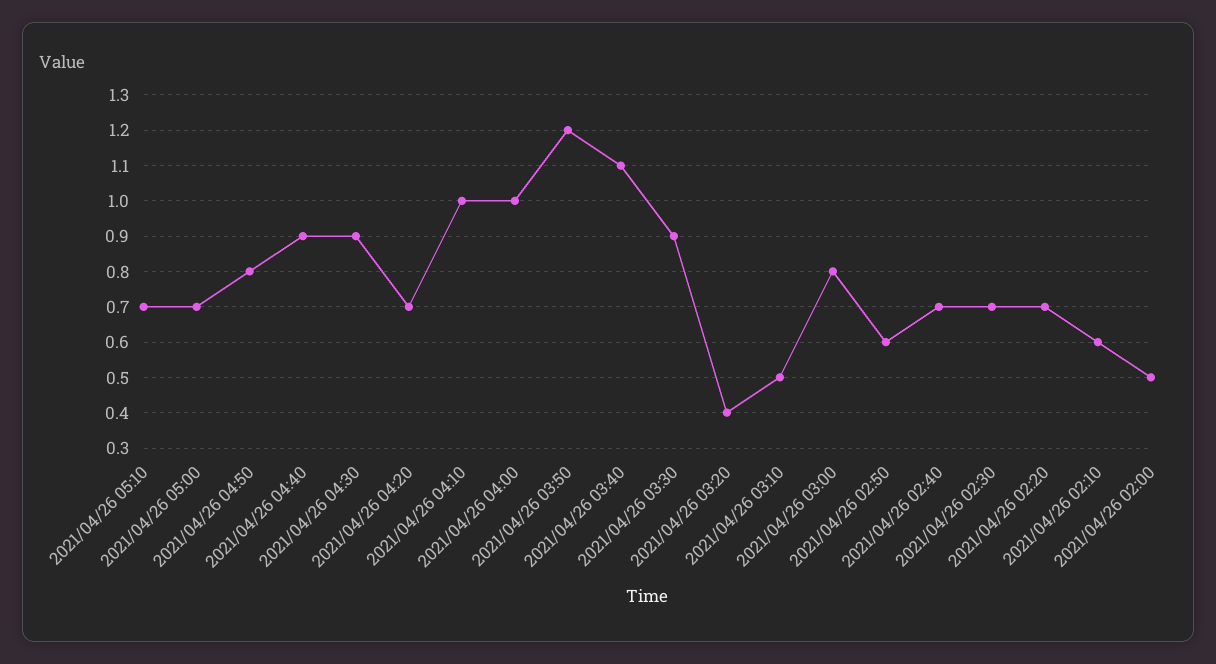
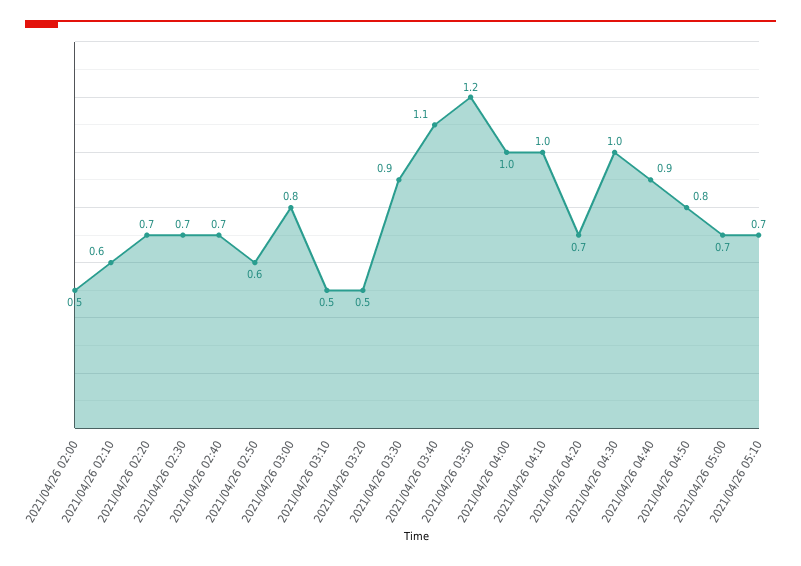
2021/04/26 04:30: 0.9 -> 1
2021/04/26 03:20: 0.4 -> 0.5

